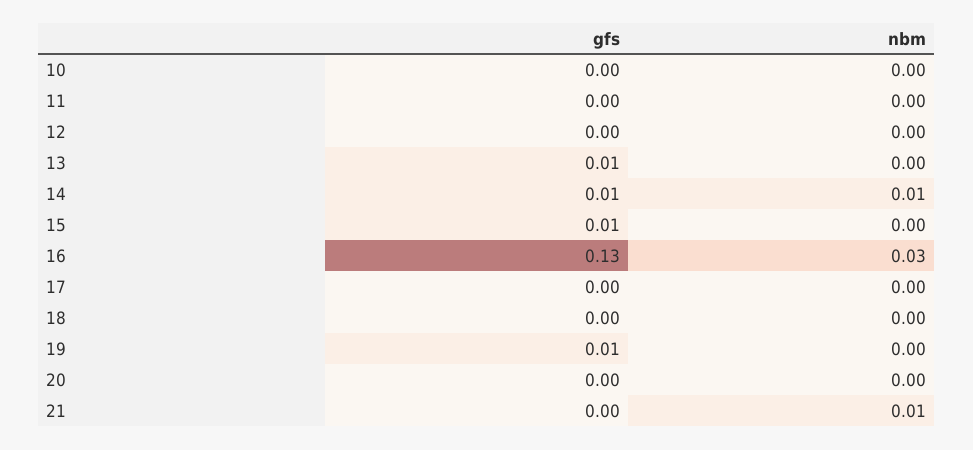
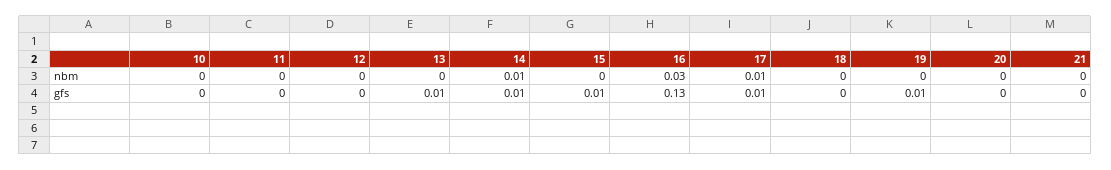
gfs, 17: 0 -> 0.01
nbm, 17: 0 -> 0.01
nbm, 21: 0.01 -> 0

